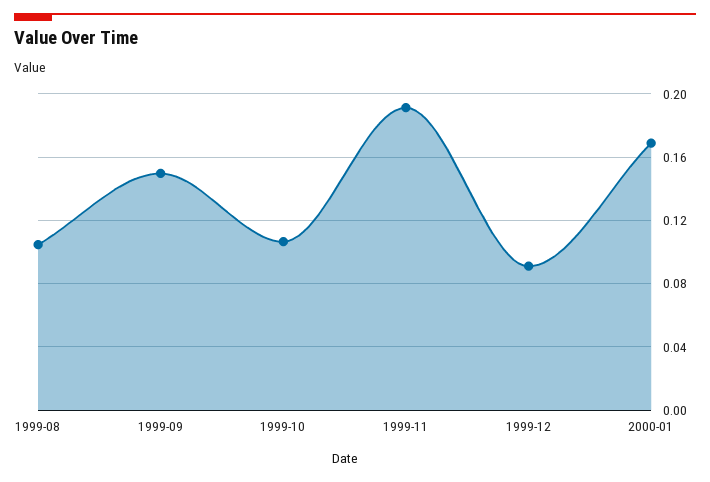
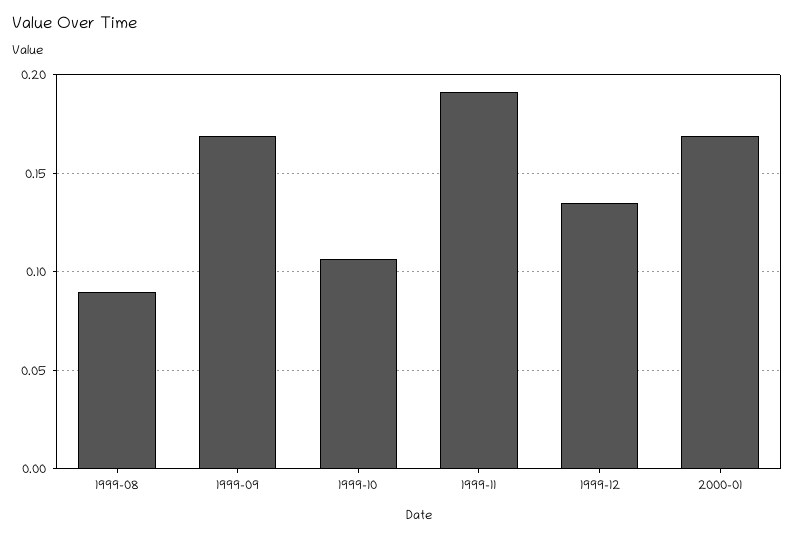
1999-08: 0.105 -> 0.09
1999-09: 0.15 -> 0.17
1999-12: 0.09 -> 0.135

